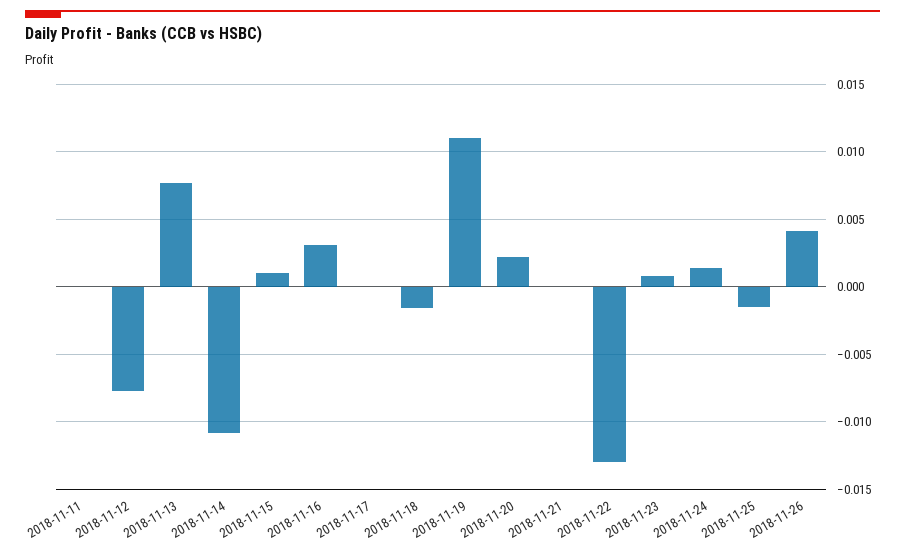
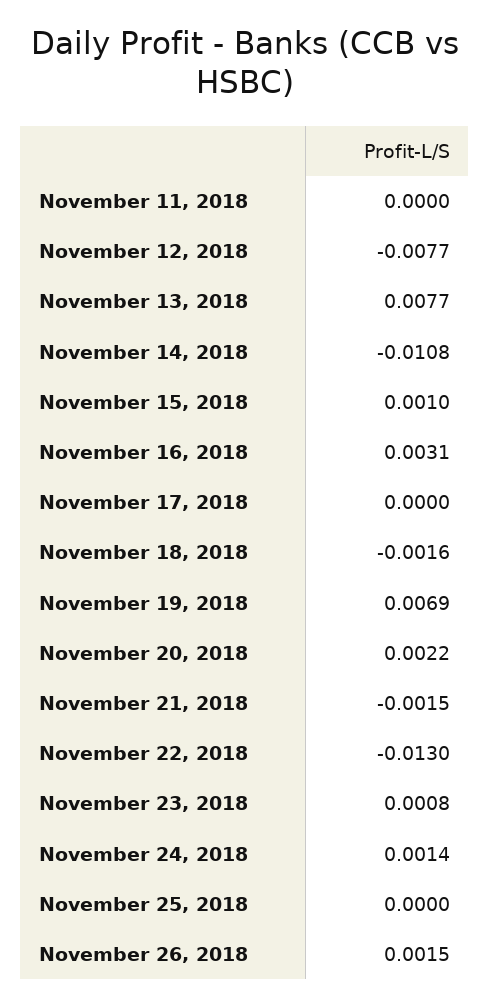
2018-11-19: 0.011 -> 0.0069
2018-11-21: 0 -> -0.0015
2018-11-25: -0.0015 -> 0
2018-11-26: 0.004 -> 0.0015

